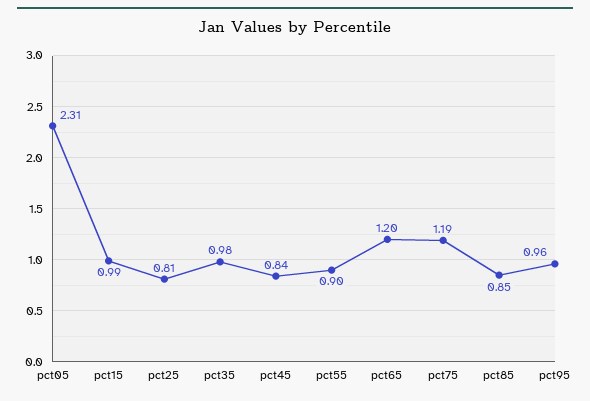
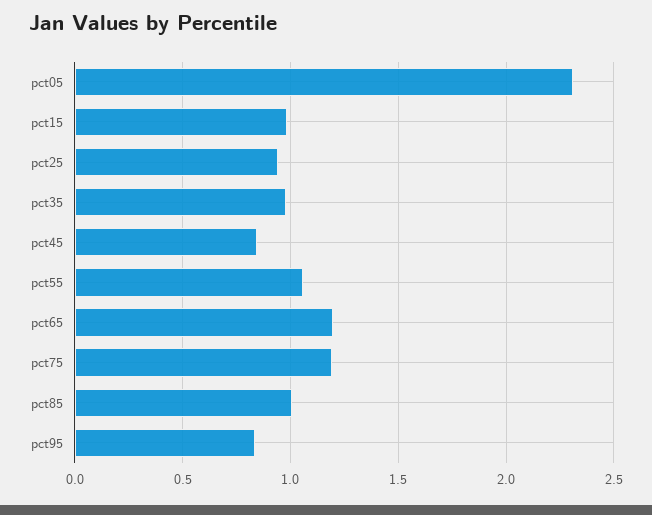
pct25: 0.81 -> 0.95
pct55: 0.9 -> 1.05
pct85: 0.85 -> 1
pct95: 0.96 -> 0.85

